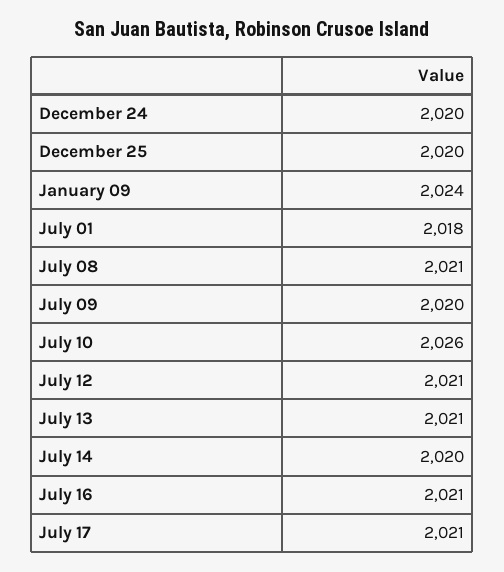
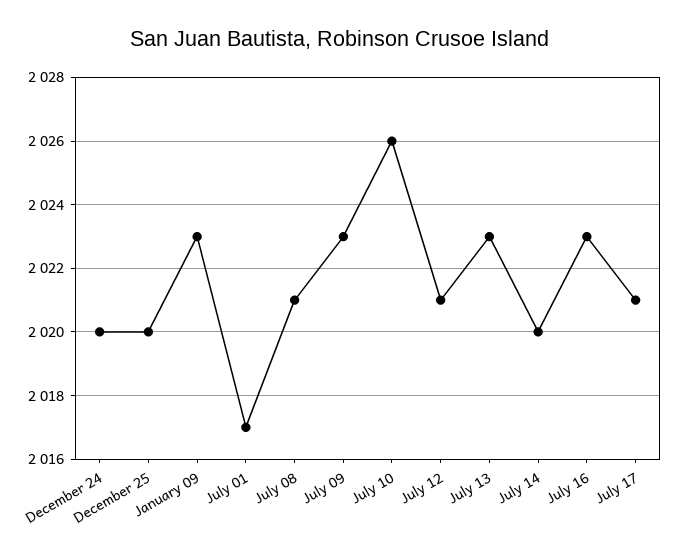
January 09: 2024 -> 2023
July 01: 2018 -> 2017
July 09: 2020 -> 2023
July 13: 2021 -> 2023
July 16: 2021 -> 2023

